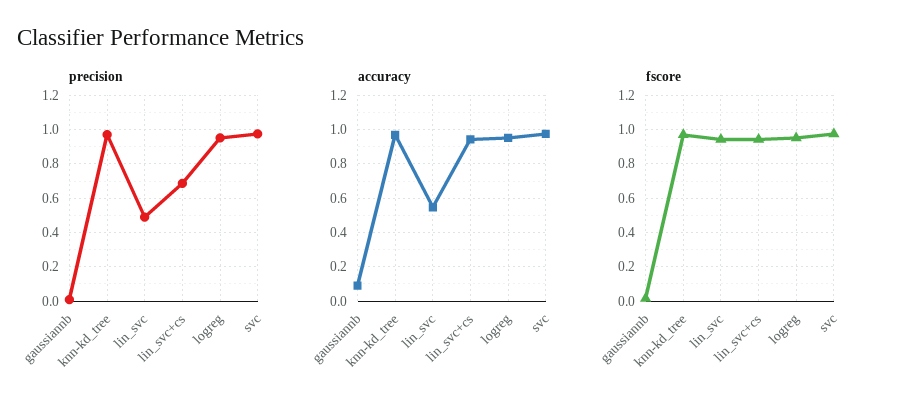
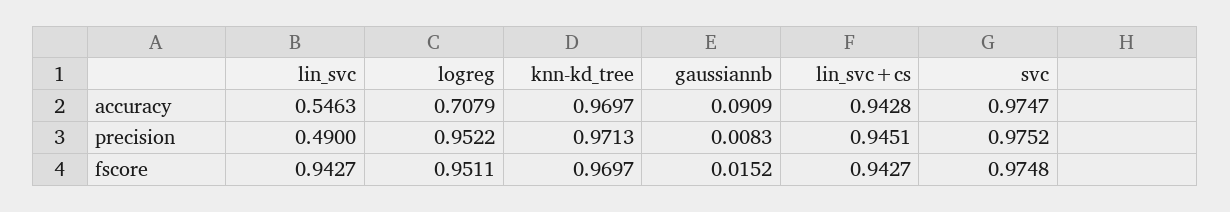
precision, lin_svc+cs: 0.7 -> 0.9451
accuracy, logreg: 0.95 -> 0.7079

